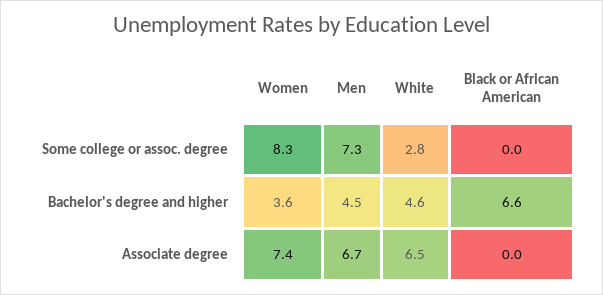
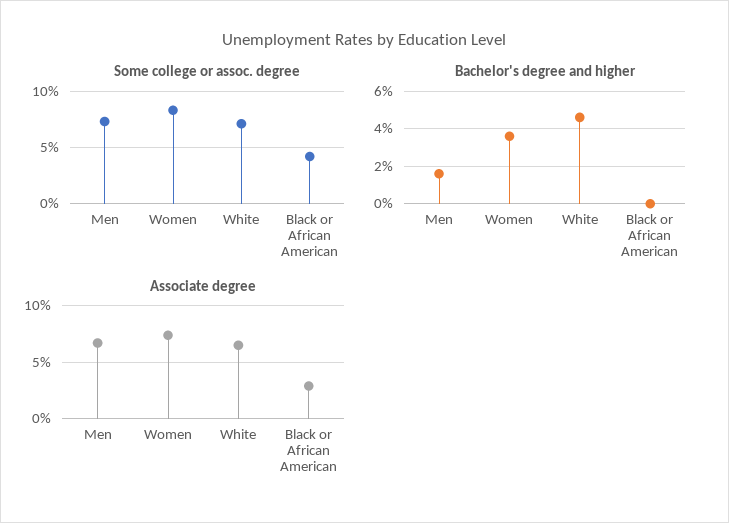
Some college or assoc. degree, White: 2.8 -> 7
Some college or assoc. degree, Black or African American: 0 -> 4
Bachelor's degree and higher, Men: 4.5 -> 1.5
Bachelor's degree and higher, Black or African American: 6.6 -> 0
Associate degree, Black or African American: 0 -> 3

